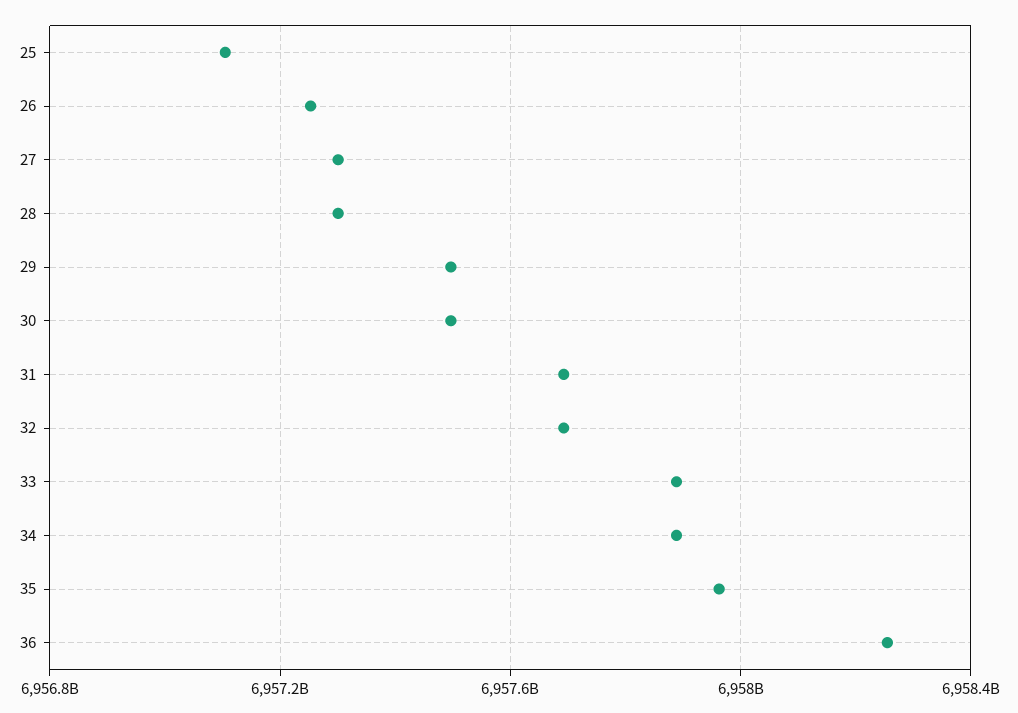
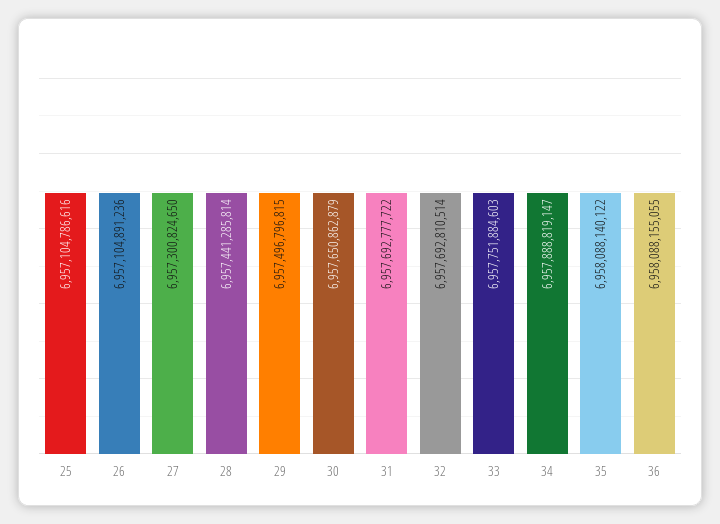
26: 6957250000000 -> 6957104891236
28: 6957300000000 -> 6957441285814
30: 6957500000000 -> 6957650862879
33: 6957900000000 -> 6957751884603
35: 6957950000000 -> 6958088140122
36: 6958250000000 -> 6958088155055

